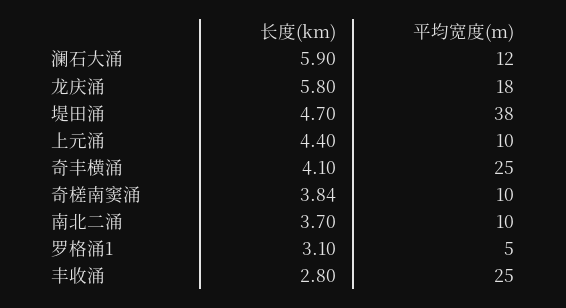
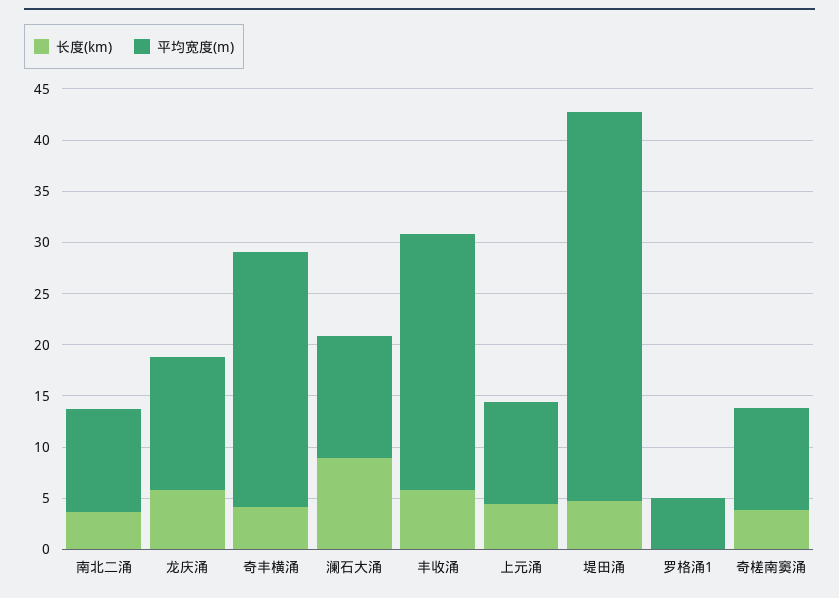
长度(km), 澜石大涌: 5.9 -> 9
平均宽度(m), 龙庆涌: 18 -> 13
长度(km), 罗格涌1: 3.1 -> 0
长度(km), 丰收涌: 2.8 -> 6

